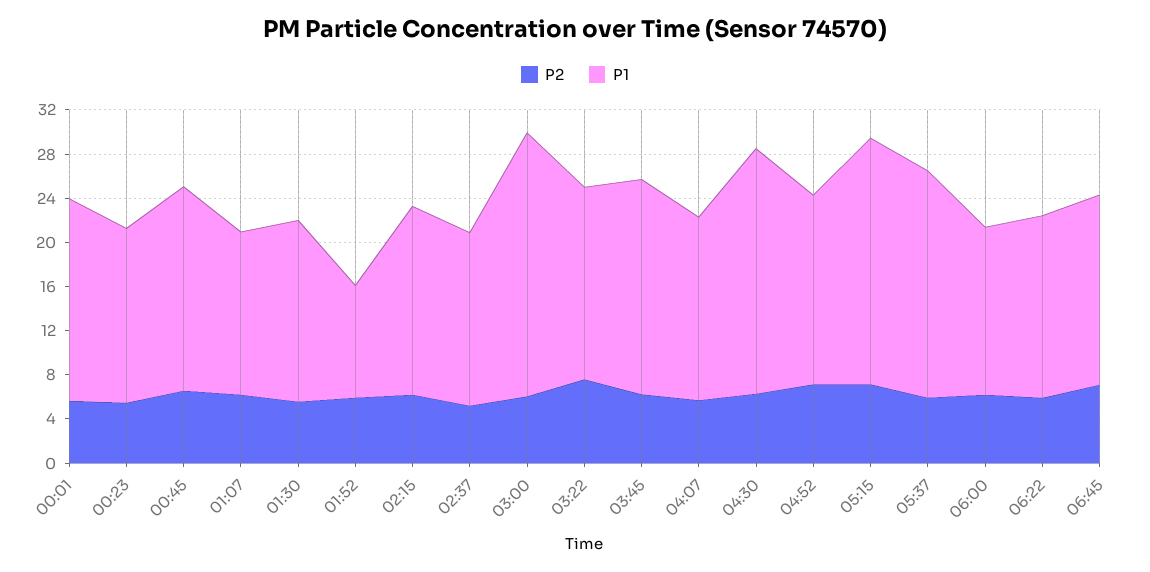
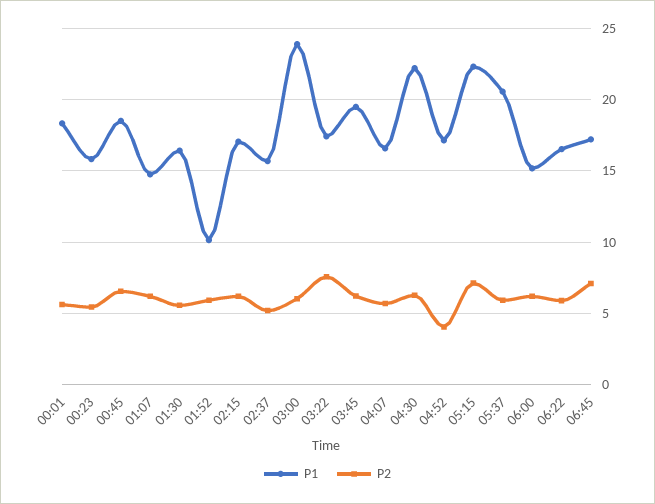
P2, 04:52: 7 -> 4

